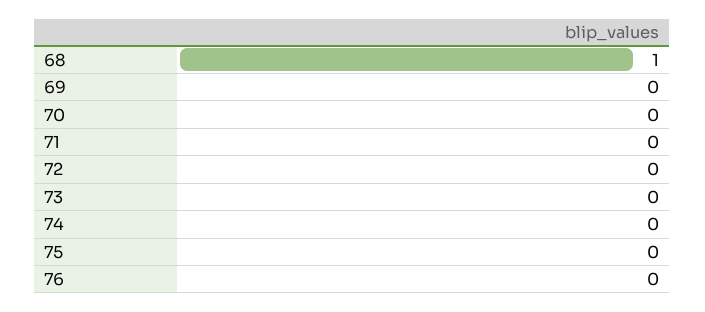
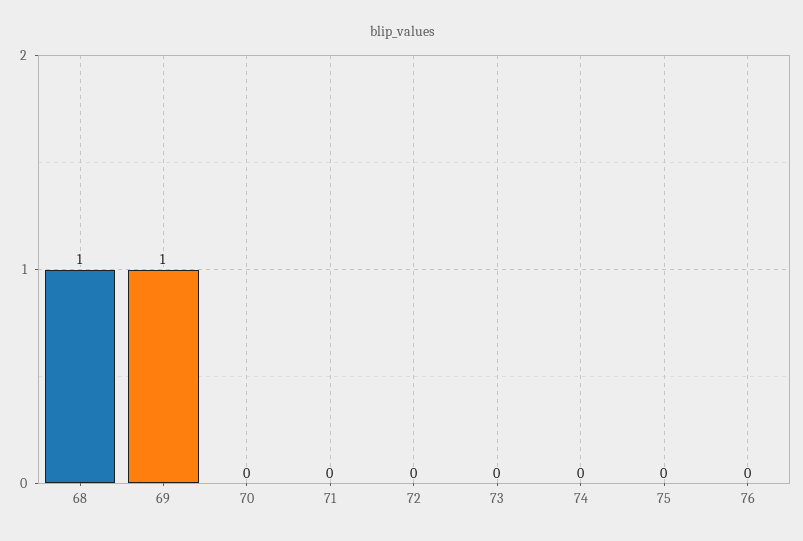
69: 0 -> 1

